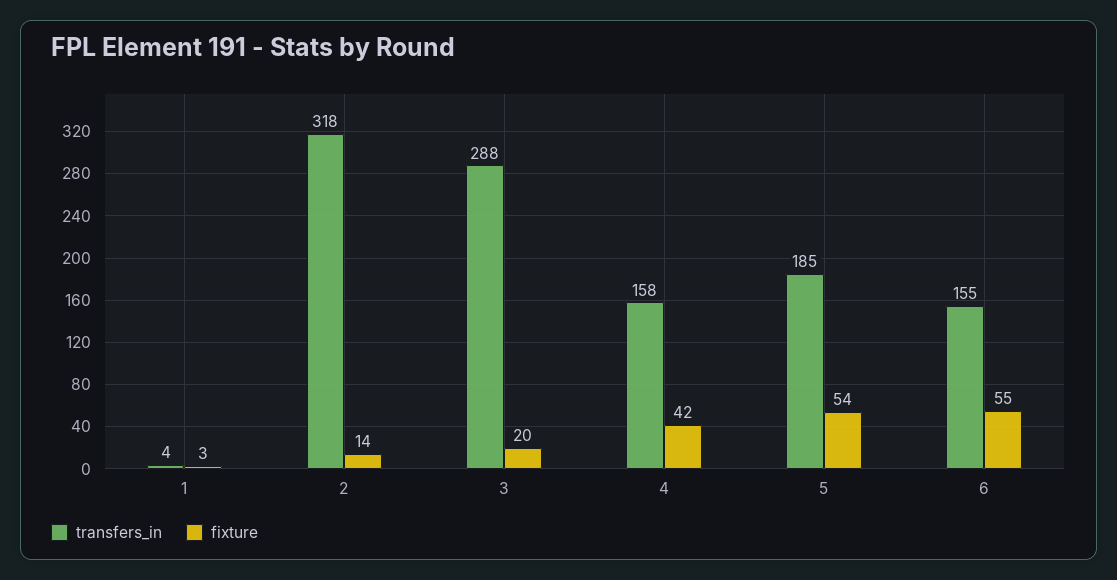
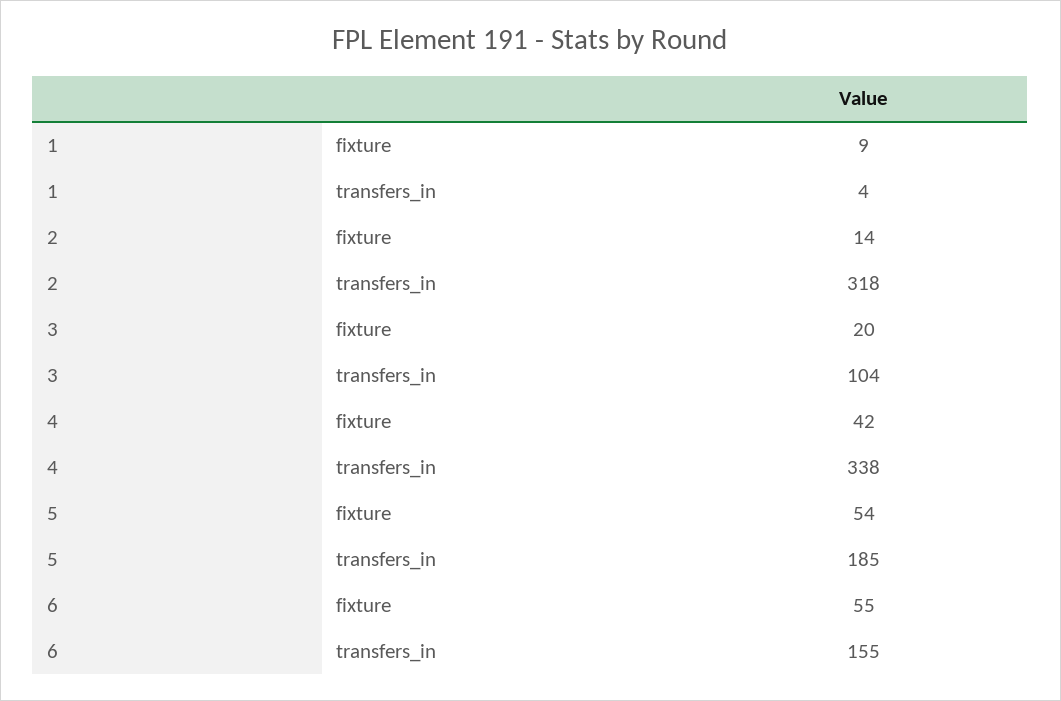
fixture, 1: 3 -> 9
transfers_in, 3: 288 -> 104
transfers_in, 4: 158 -> 338

